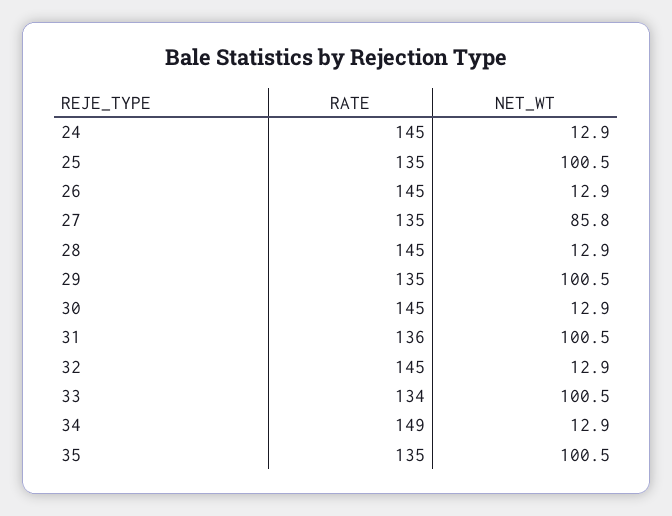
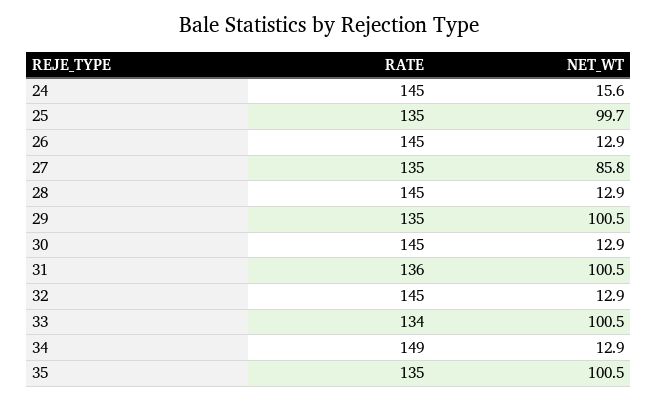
NET_WT, 24: 12.9 -> 15.6
NET_WT, 25: 100.5 -> 99.7

